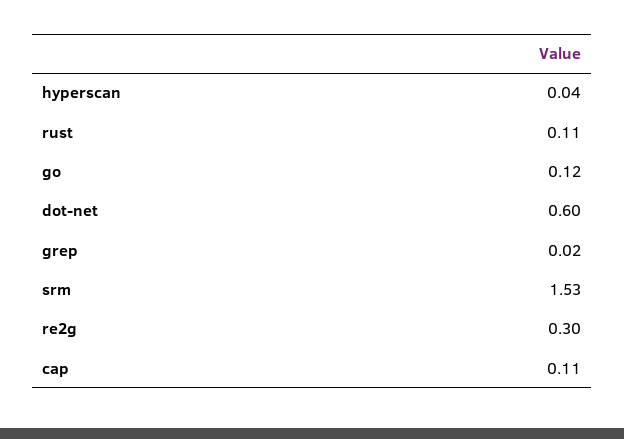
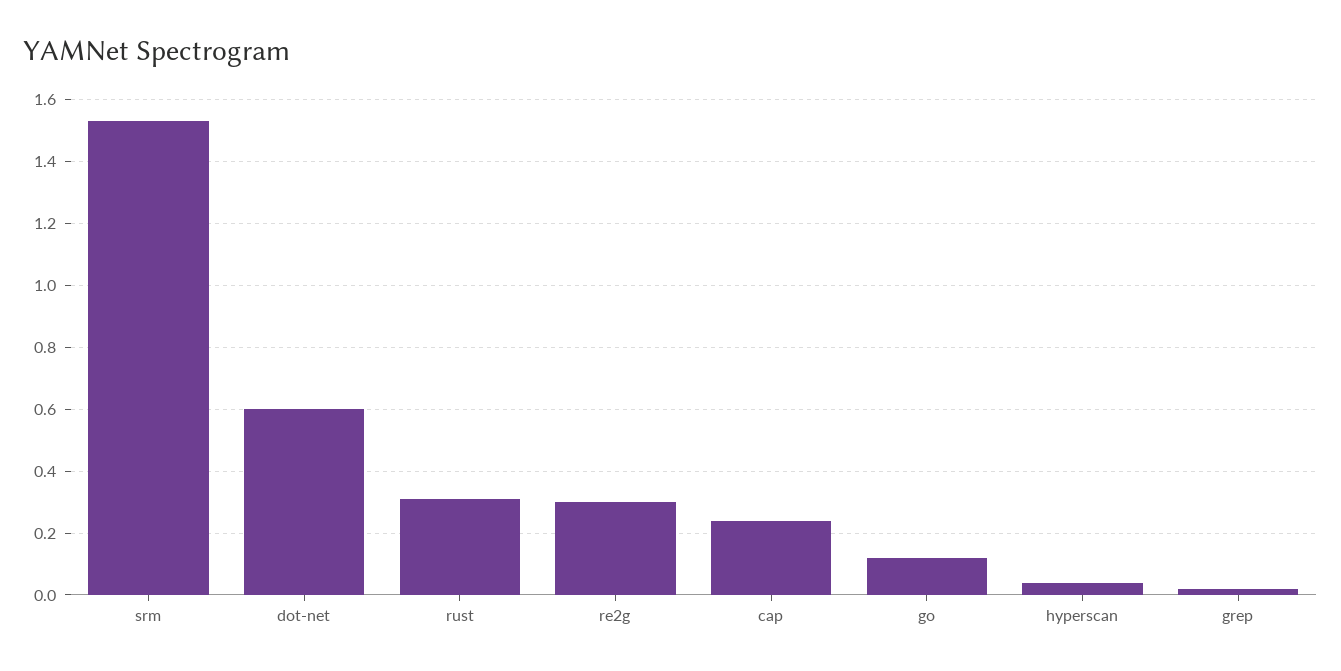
rust: 0.11 -> 0.3
cap: 0.11 -> 0.25

